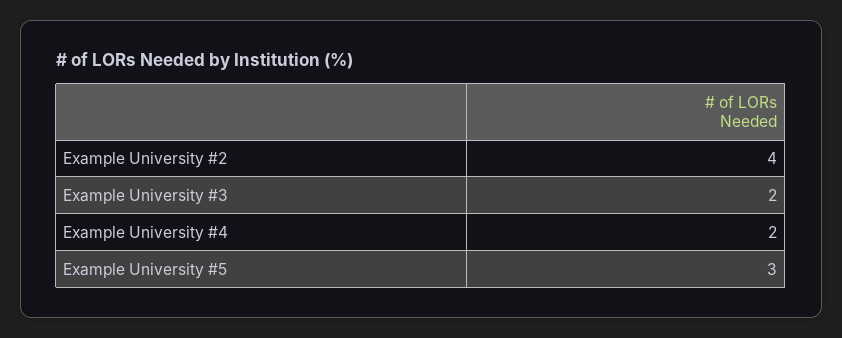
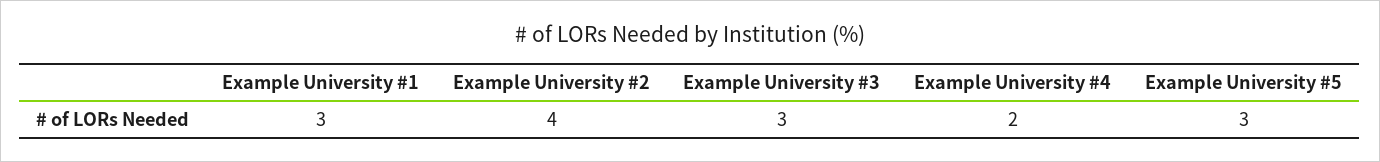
Example University #3: 2 -> 3
Example University #1: none -> 3

